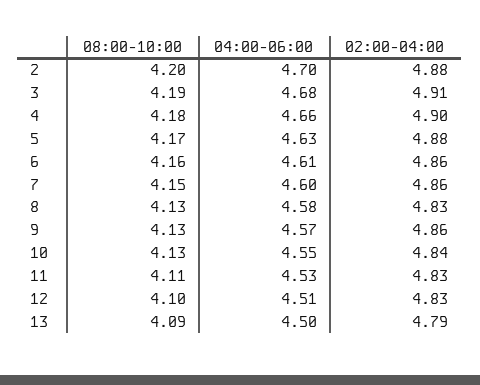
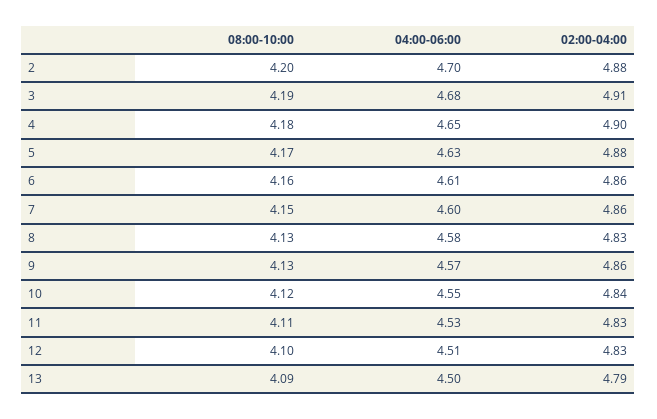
04:00-06:00, 4: 4.66 -> 4.65
08:00-10:00, 10: 4.13 -> 4.12

